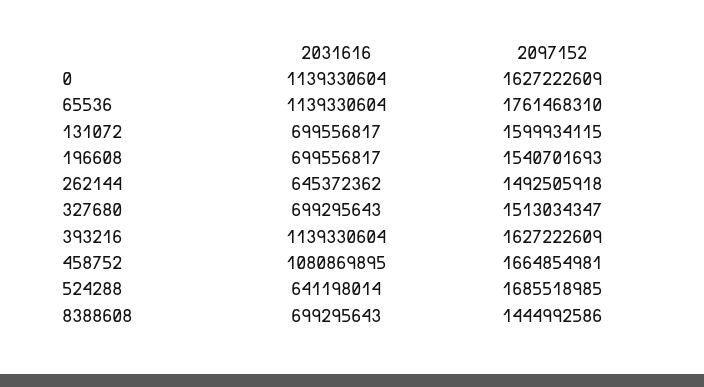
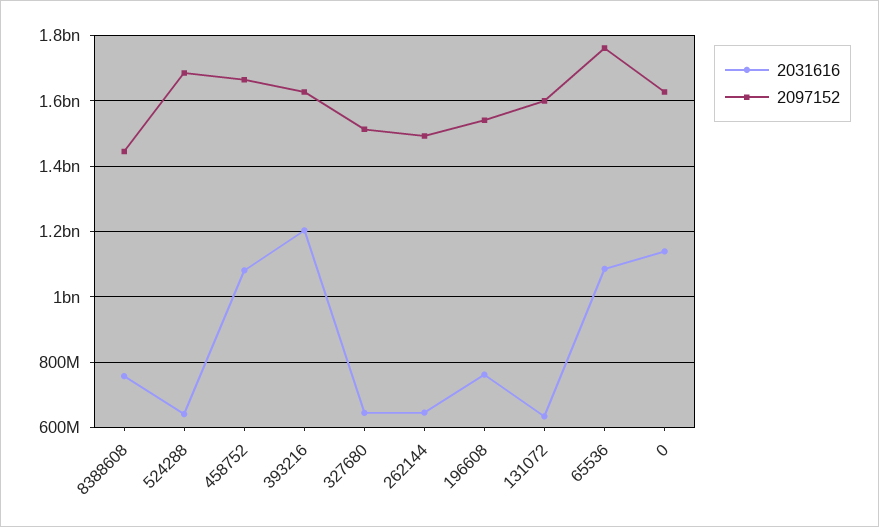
2031616, 65536: 1139330604 -> 1080000000
2031616, 131072: 699556817 -> 640000000
2031616, 196608: 699556817 -> 760000000
2031616, 327680: 699295643 -> 640000000
2031616, 393216: 1139330604 -> 1200000000
2031616, 8388608: 699295643 -> 760000000

